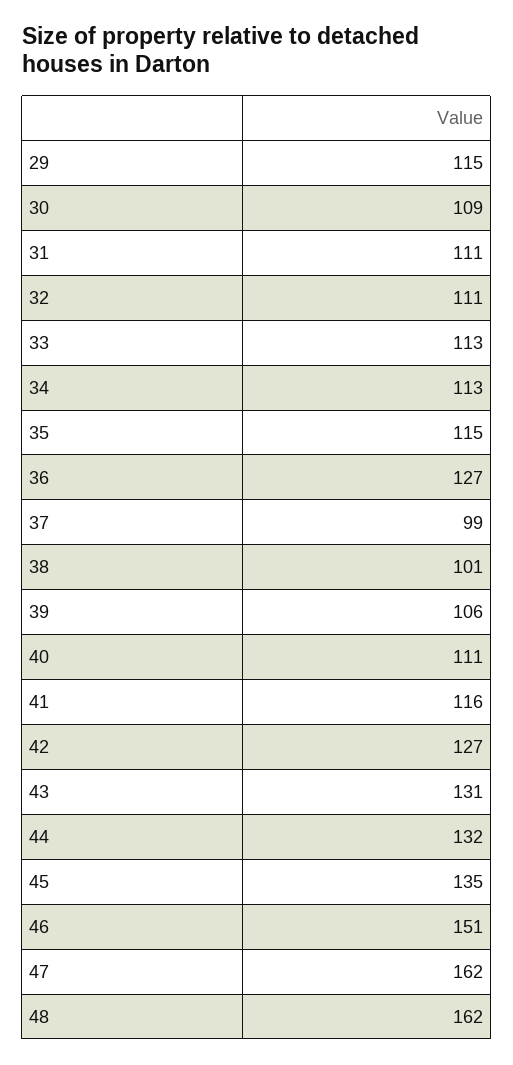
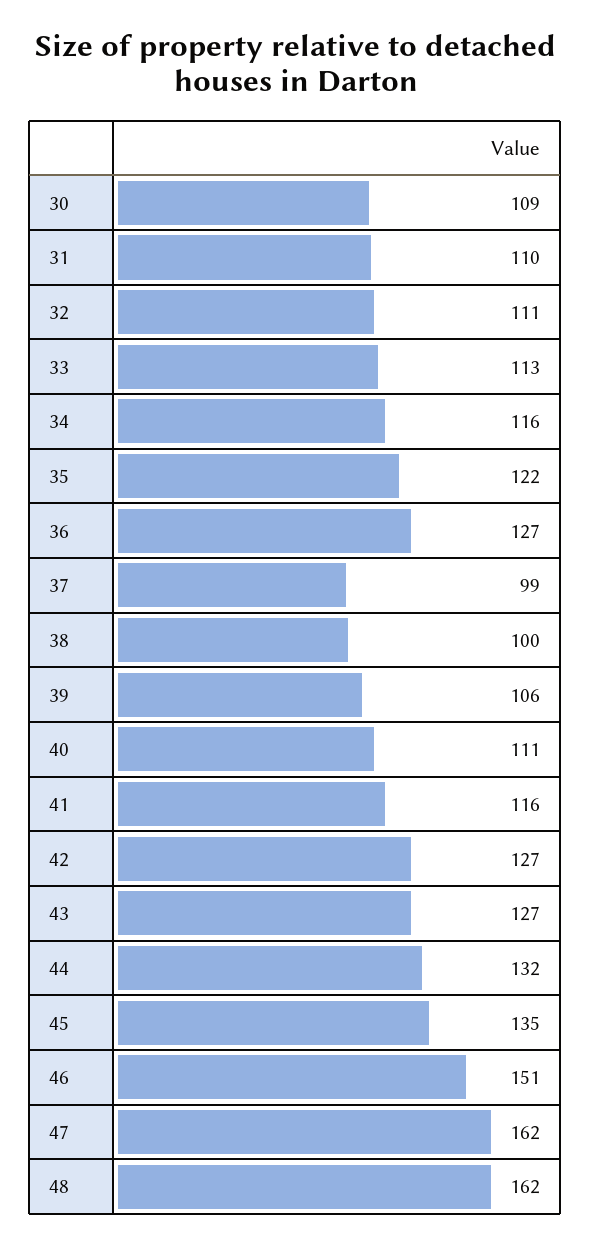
29: 115 -> none
31: 111 -> 110
34: 113 -> 116
35: 115 -> 122
38: 101 -> 100
43: 131 -> 127

